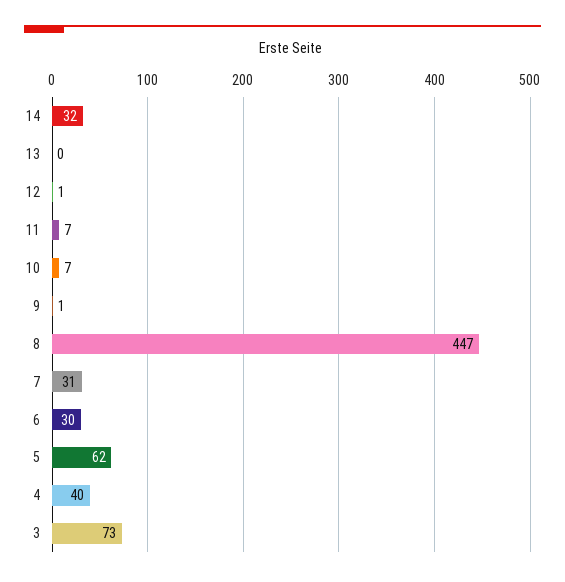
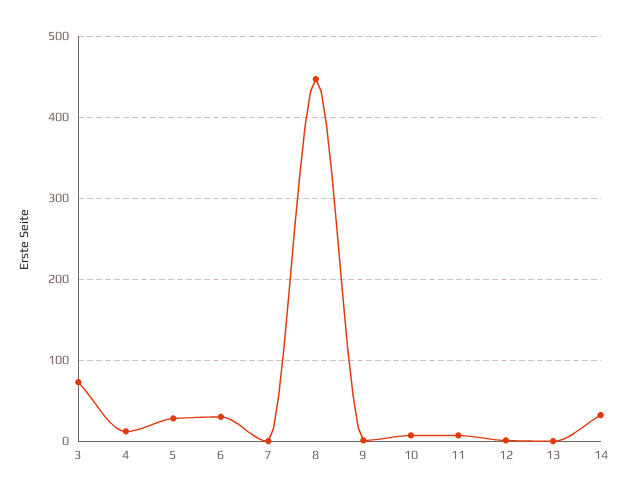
7: 31 -> 0
5: 62 -> 30
4: 40 -> 10

